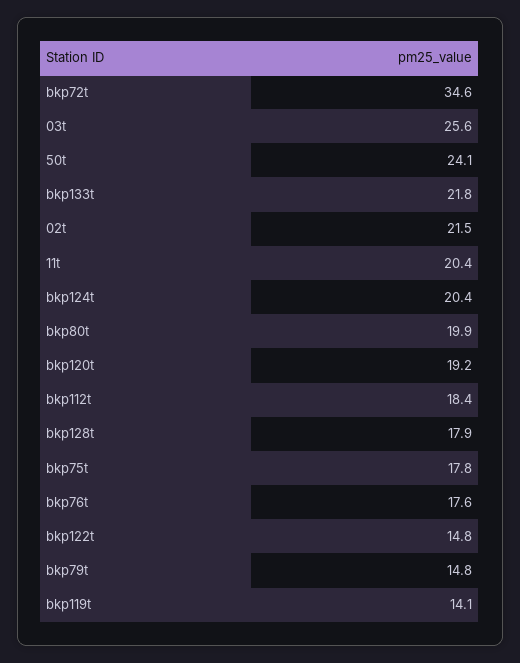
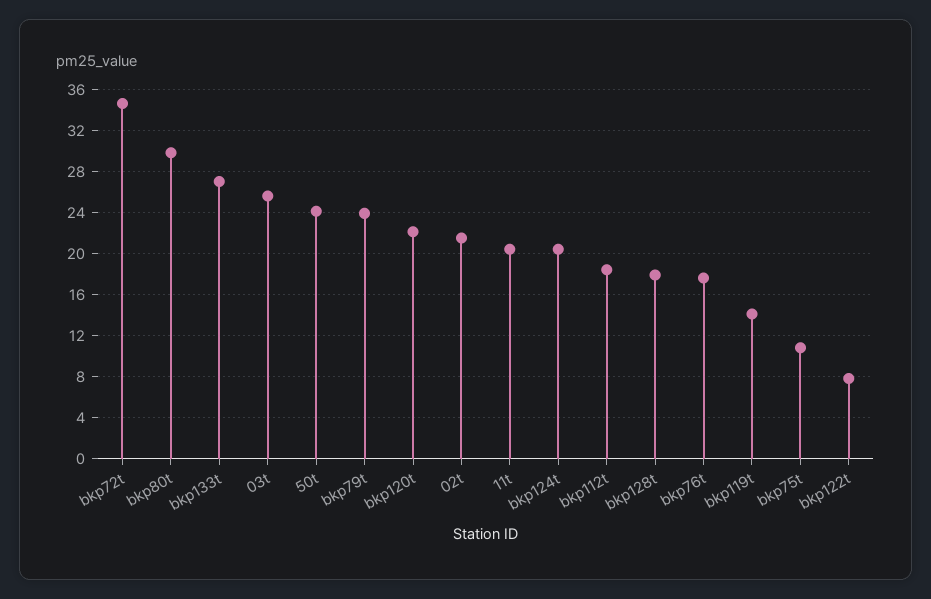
bkp133t: 21.8 -> 27
bkp80t: 19.9 -> 30
bkp120t: 19.2 -> 22
bkp75t: 17.8 -> 11
bkp122t: 14.8 -> 8
bkp79t: 14.8 -> 24

